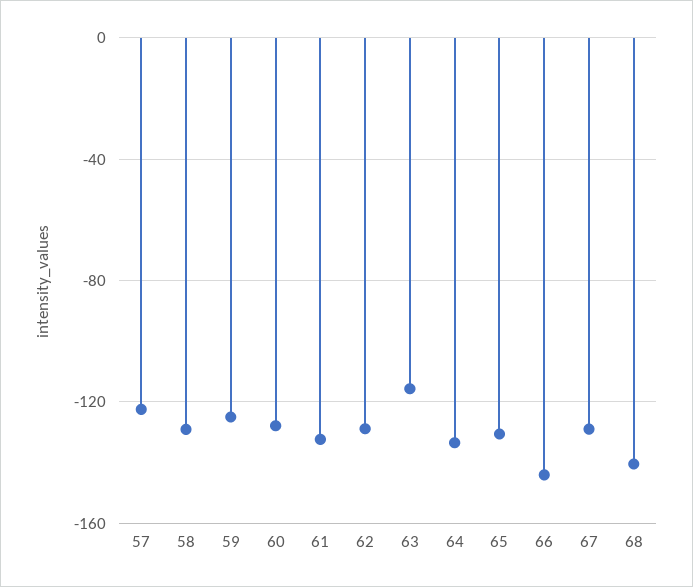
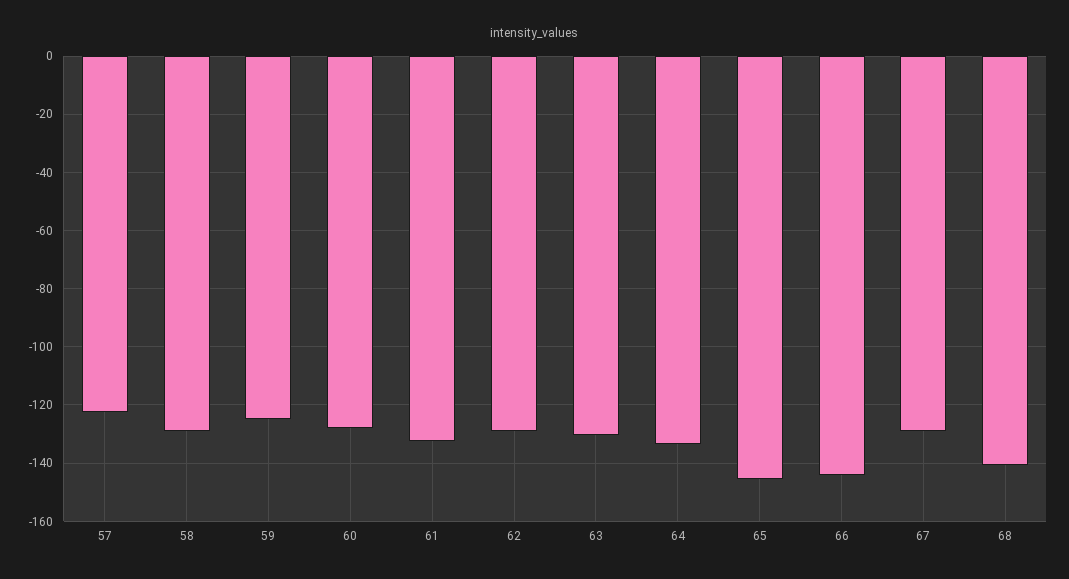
63: -115 -> -130
65: -130 -> -145

